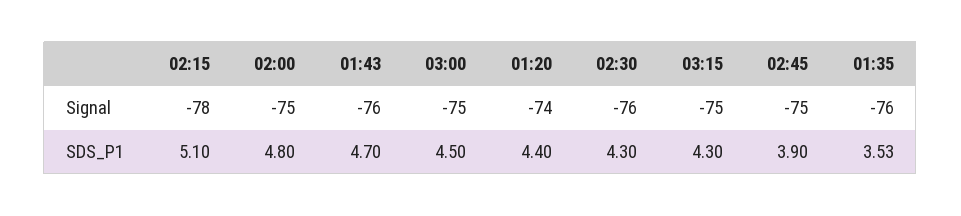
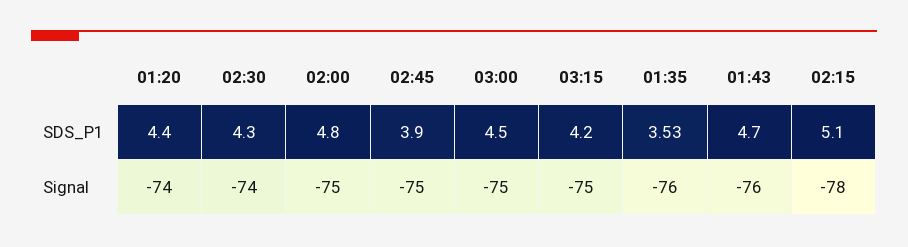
02:30, Signal: -76 -> -74
03:15, SDS_P1: 4.3 -> 4.2

